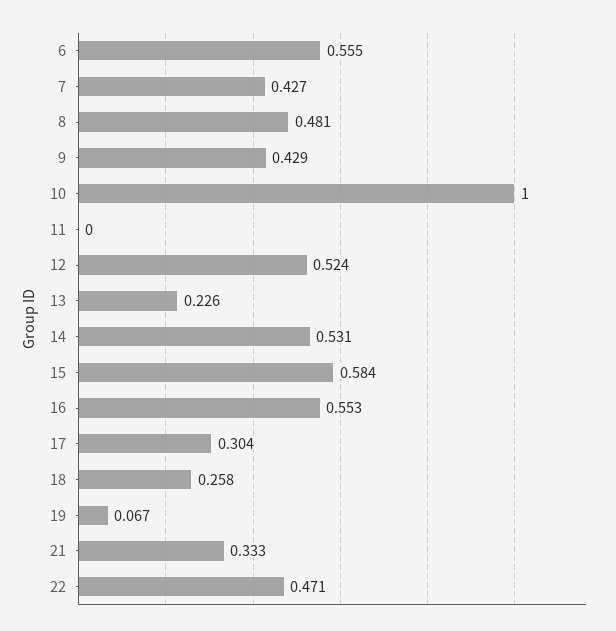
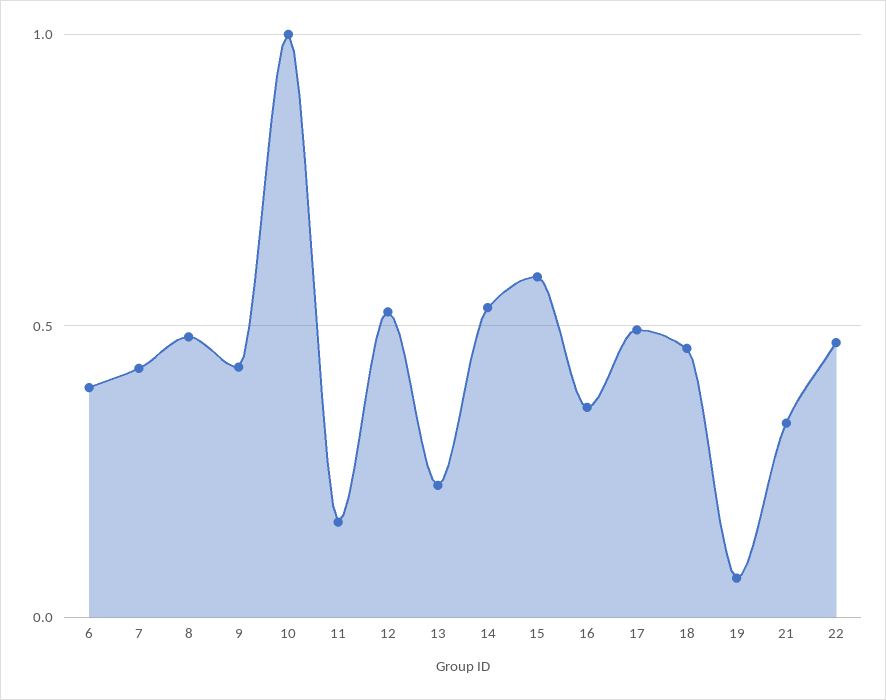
6: 0.555 -> 0.4
11: 0 -> 0.15
16: 0.553 -> 0.35
17: 0.304 -> 0.5
18: 0.258 -> 0.45

